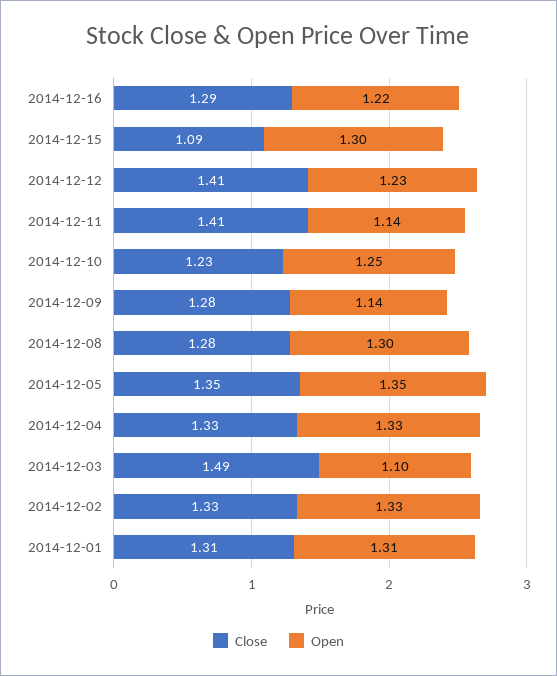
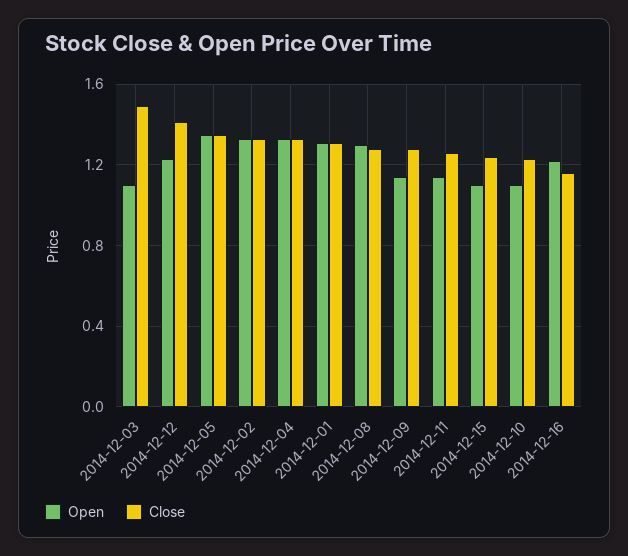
Close, 2014-12-16: 1.29 -> 1.15
Close, 2014-12-15: 1.09 -> 1.25
Open, 2014-12-15: 1.3 -> 1.1
Close, 2014-12-11: 1.41 -> 1.25
Open, 2014-12-10: 1.25 -> 1.1

